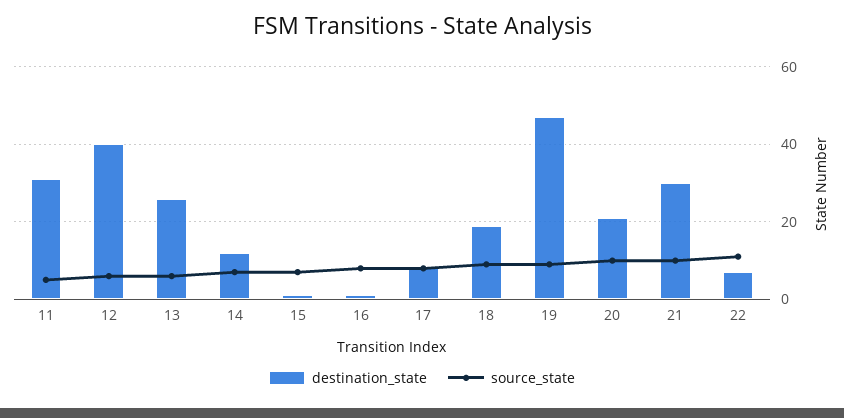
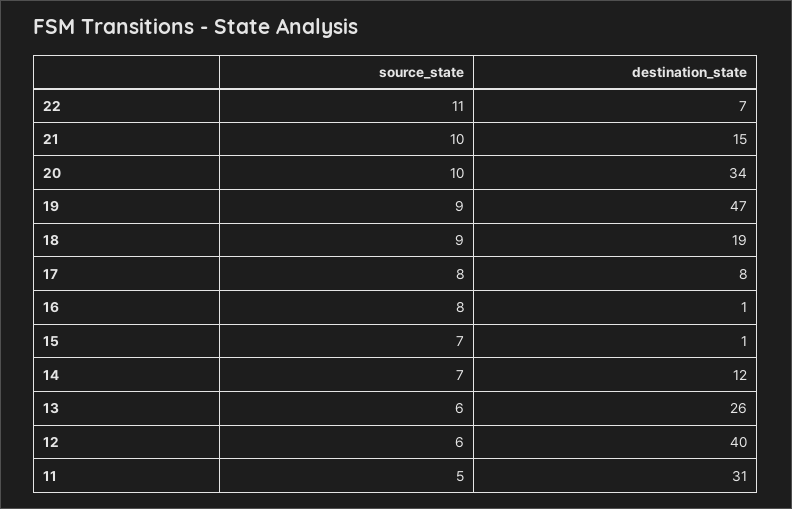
destination_state, 20: 20 -> 34
destination_state, 21: 30 -> 15

